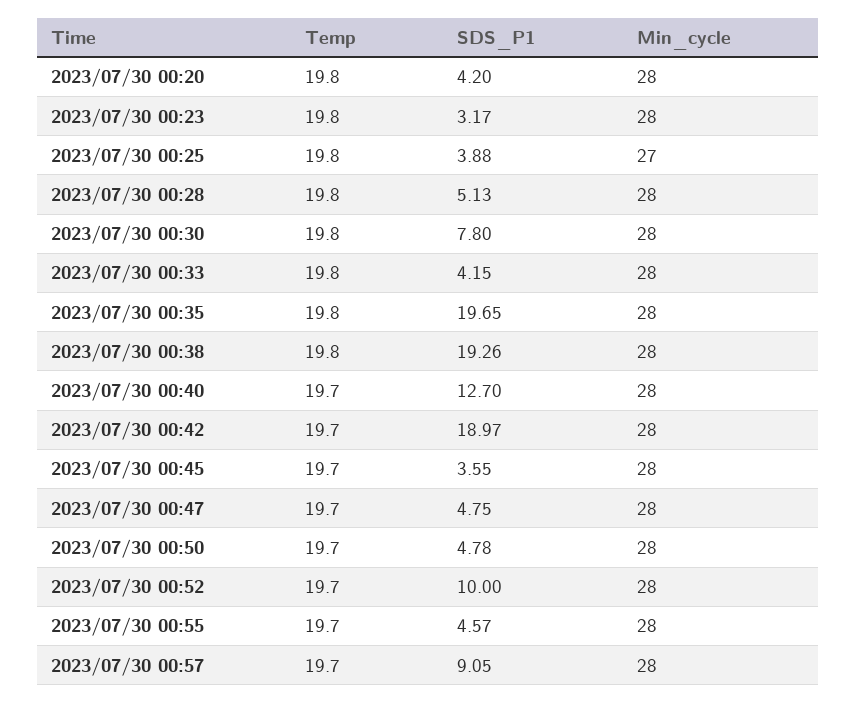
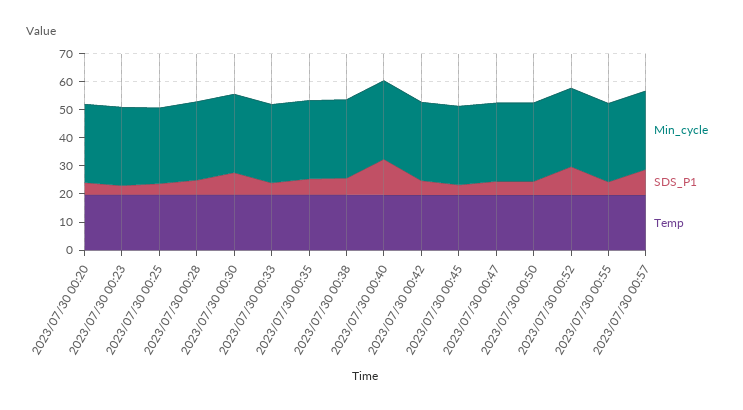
SDS_P1, 2023/07/30 00:35: 19.65 -> 5
SDS_P1, 2023/07/30 00:38: 19.26 -> 5
SDS_P1, 2023/07/30 00:42: 18.97 -> 5

